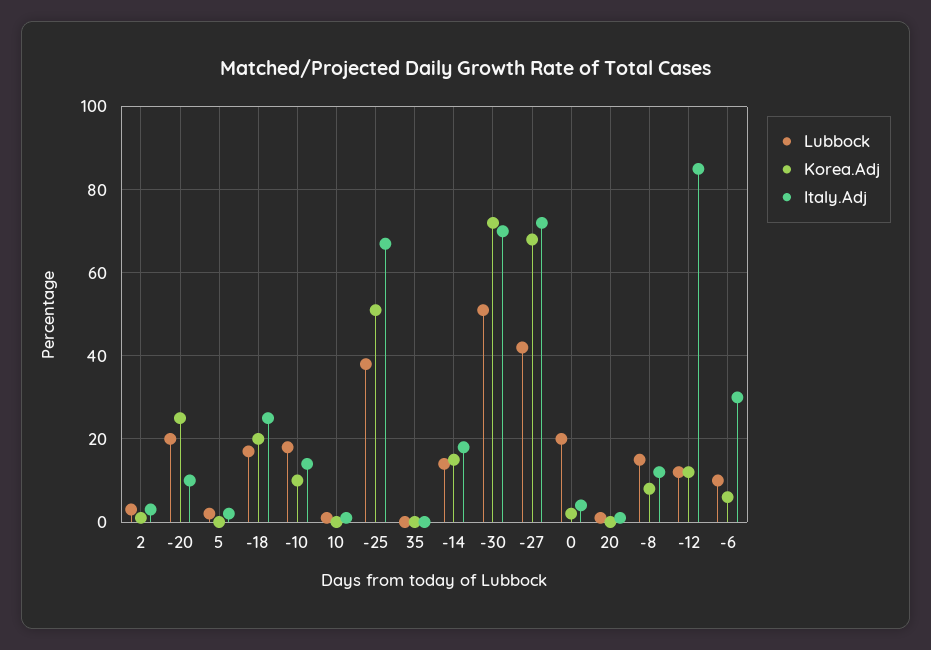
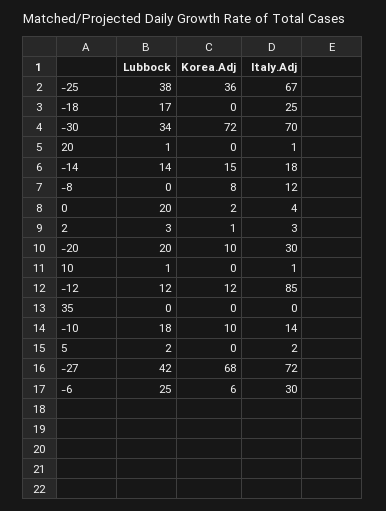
Korea.Adj, -20: 25 -> 10
Italy.Adj, -20: 10 -> 30
Korea.Adj, -18: 20 -> 0
Korea.Adj, -25: 50 -> 36
Lubbock, -30: 50 -> 34
Lubbock, -8: 15 -> 0
Lubbock, -6: 10 -> 25

